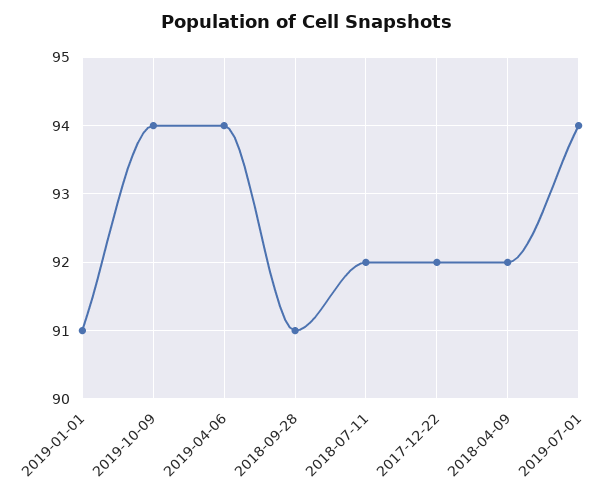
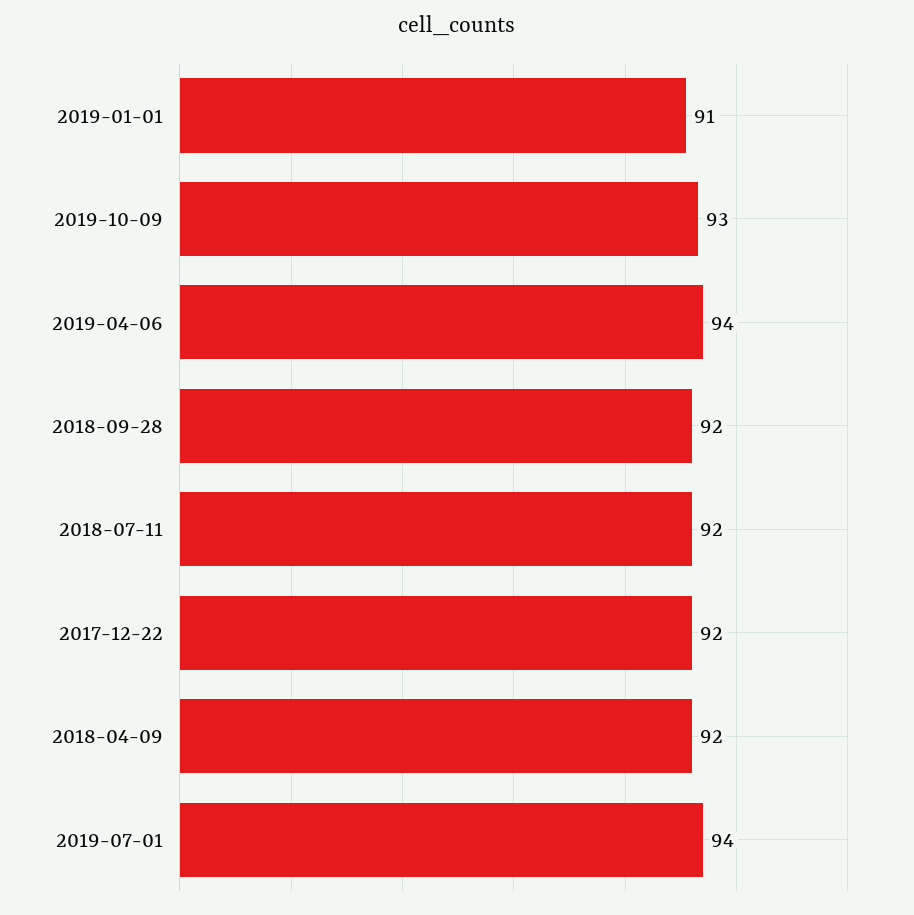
2019-10-09: 94 -> 93
2018-09-28: 91 -> 92

